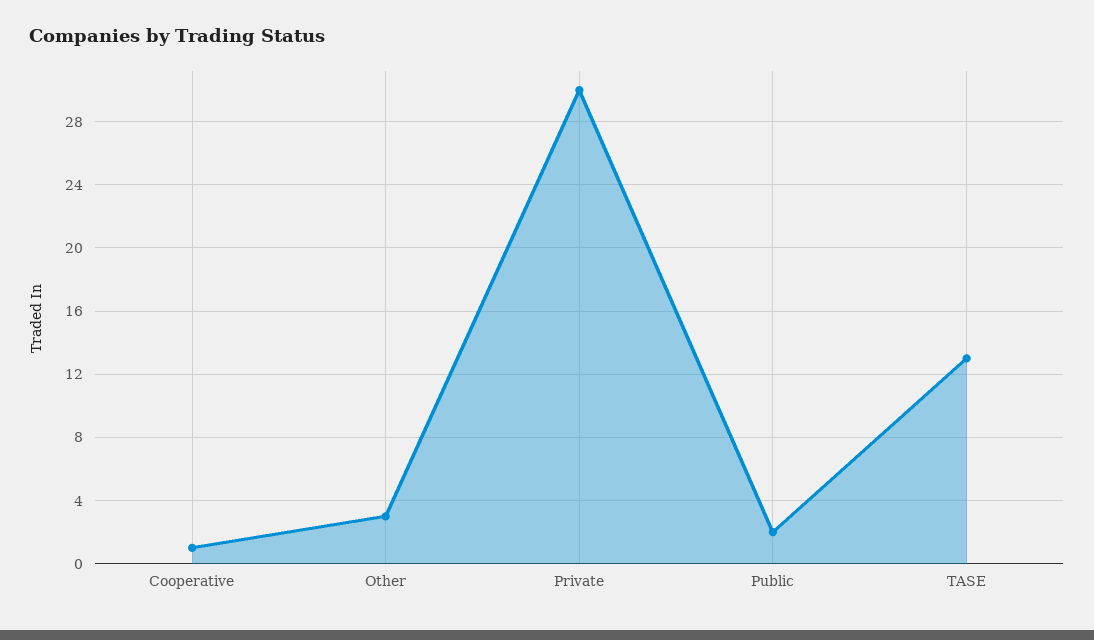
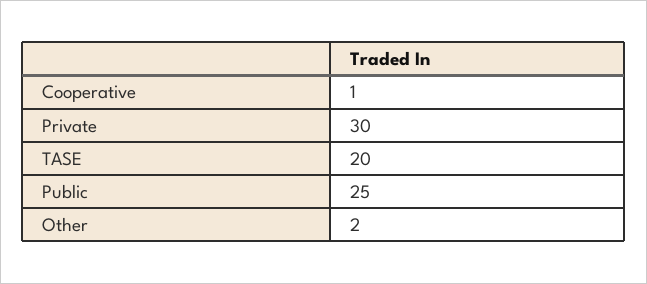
Other: 3 -> 2
Public: 2 -> 25
TASE: 13 -> 20

